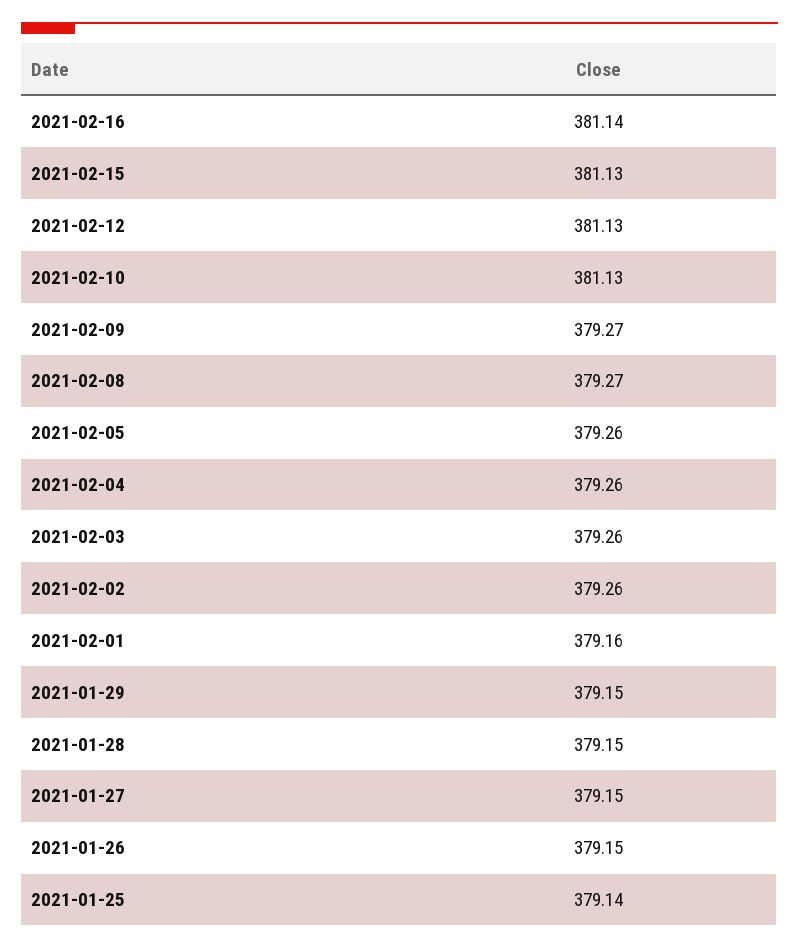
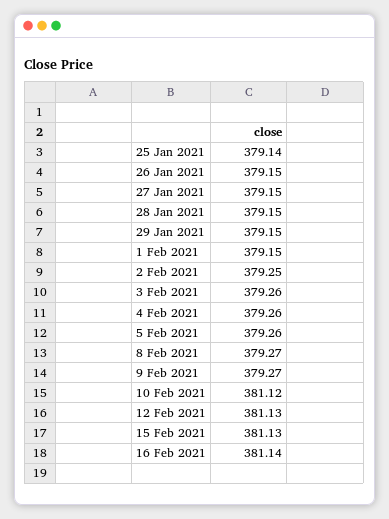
2021-02-10: 381.13 -> 381.12
2021-02-02: 379.26 -> 379.25
2021-02-01: 379.16 -> 379.15

